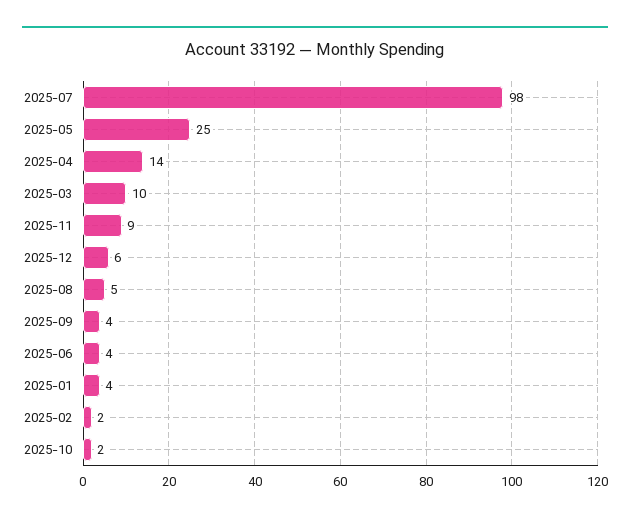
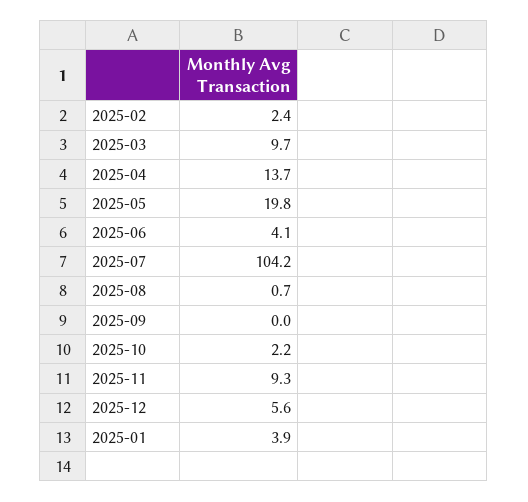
2025-07: 98 -> 104.2
2025-05: 25 -> 19.8
2025-08: 5 -> 0.7
2025-09: 4 -> 0

